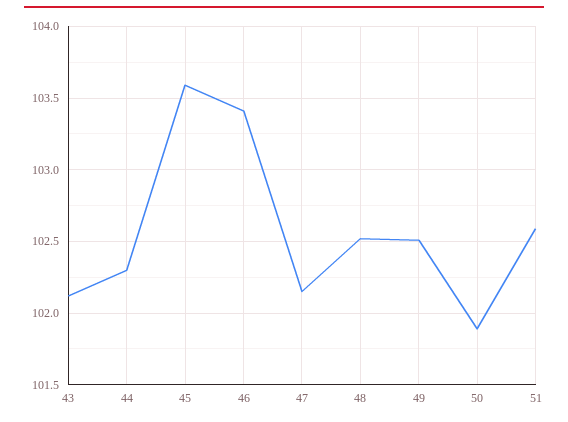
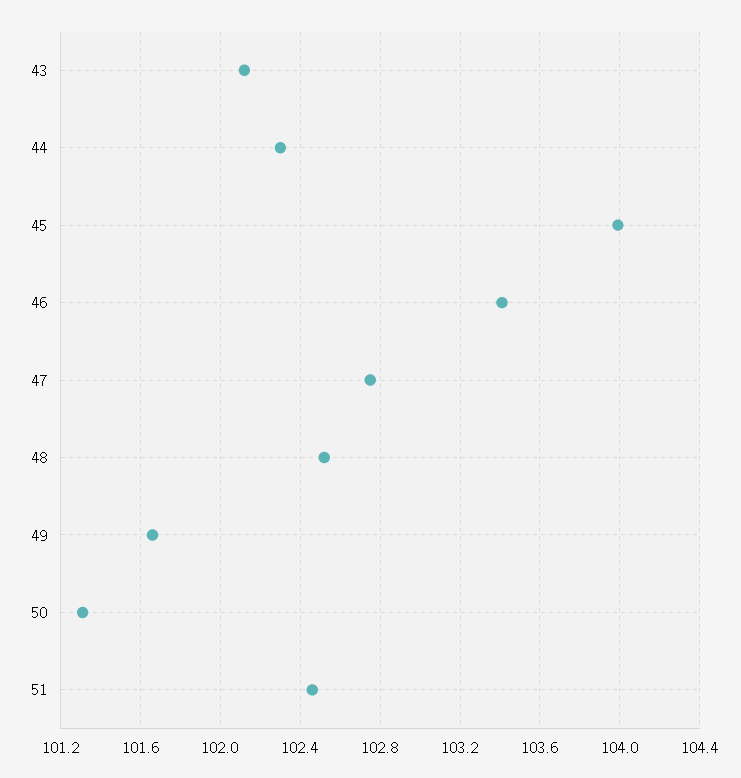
45: 103.6 -> 104
47: 102.15 -> 102.75
49: 102.5 -> 101.65
50: 101.9 -> 101.3
51: 102.6 -> 102.45

